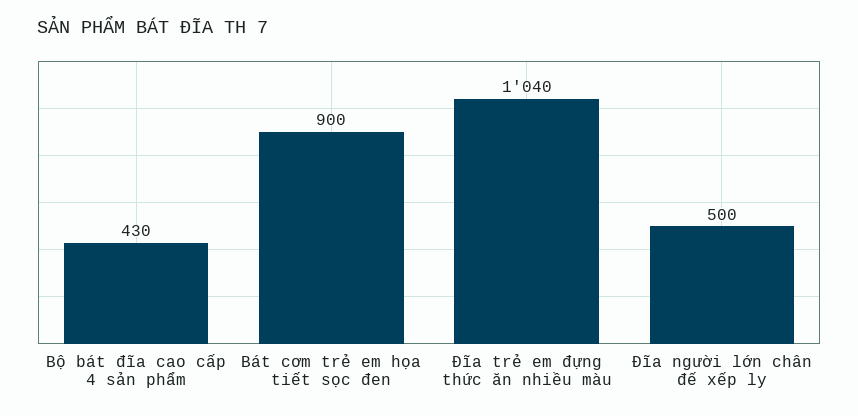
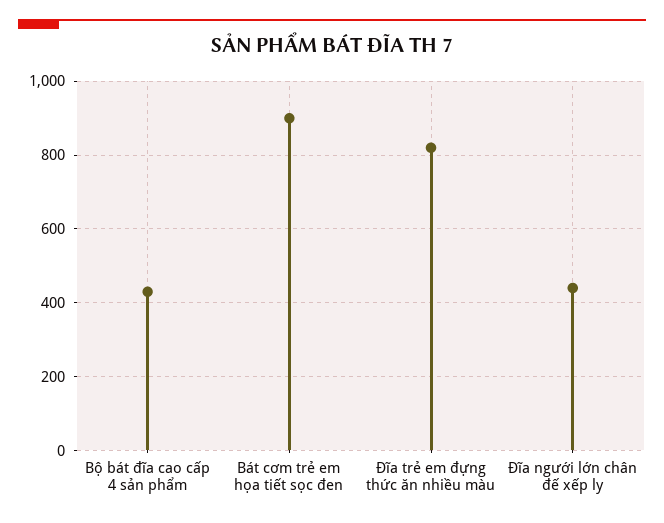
Đĩa trẻ em đựng thức ăn nhiều màu: 1040 -> 820
Đĩa người lớn chân đế xếp ly: 500 -> 440

